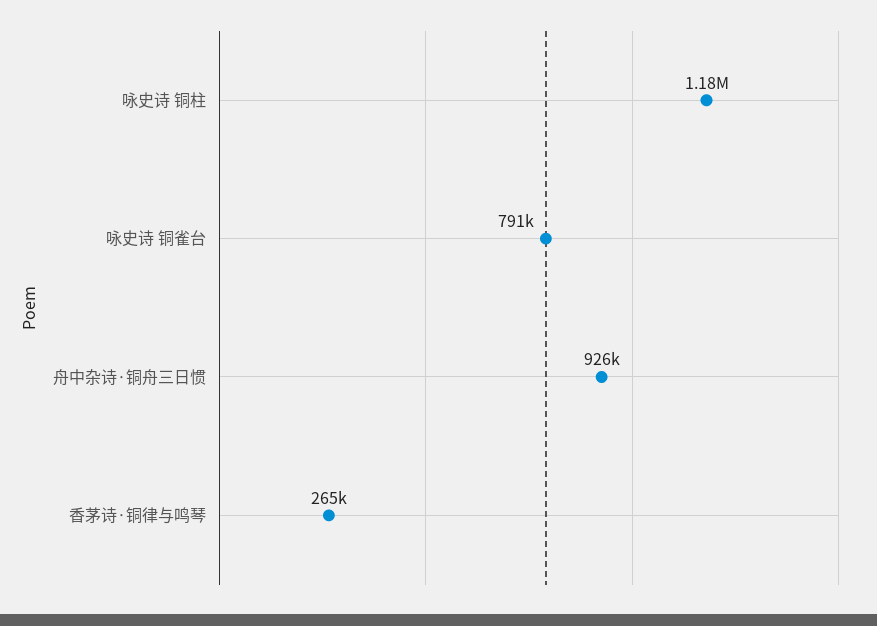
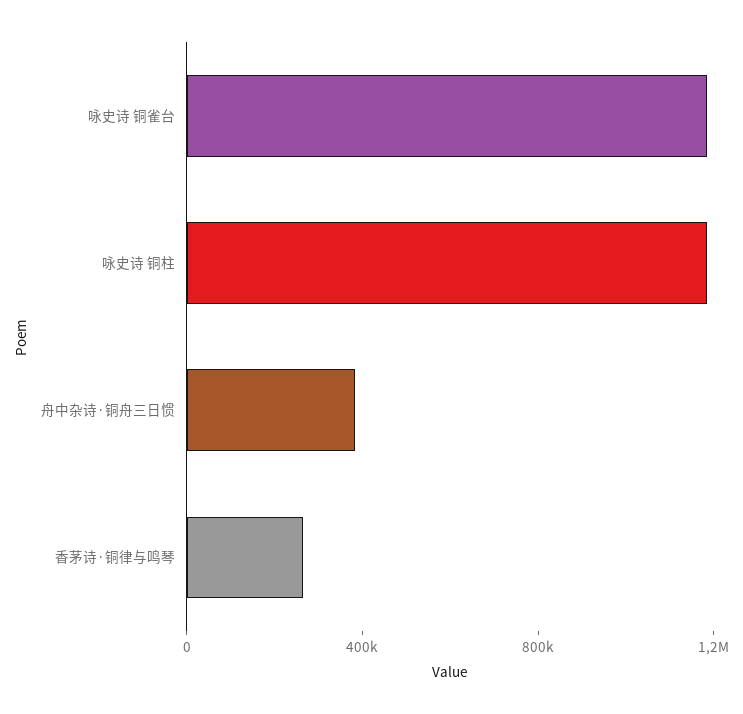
咏史诗 铜雀台: 791000 -> 1200000
舟中杂诗·铜舟三日惯: 926000 -> 400000

